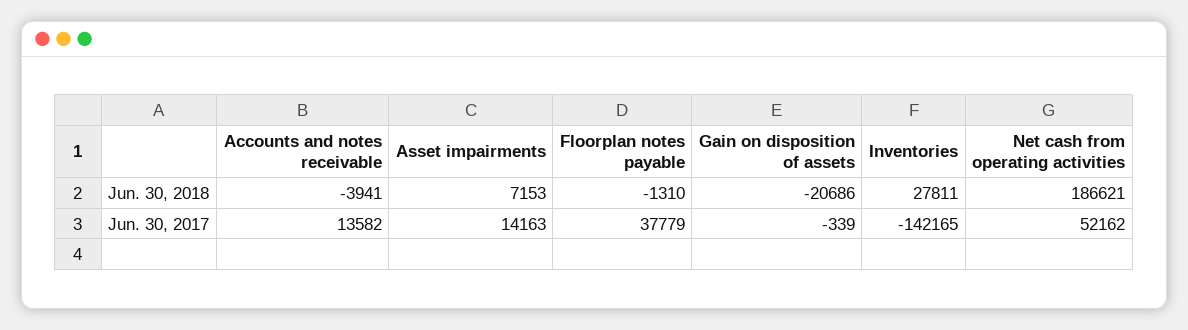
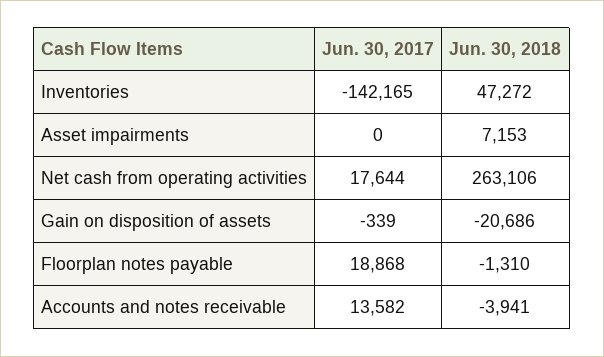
Inventories, Jun. 30, 2018: 27811 -> 47272
Net cash from operating activities, Jun. 30, 2018: 186621 -> 263106
Asset impairments, Jun. 30, 2017: 14163 -> 0
Floorplan notes payable, Jun. 30, 2017: 37779 -> 18868
Net cash from operating activities, Jun. 30, 2017: 52162 -> 17644

